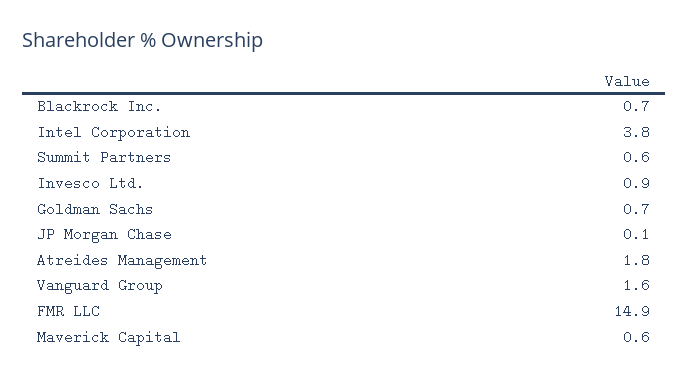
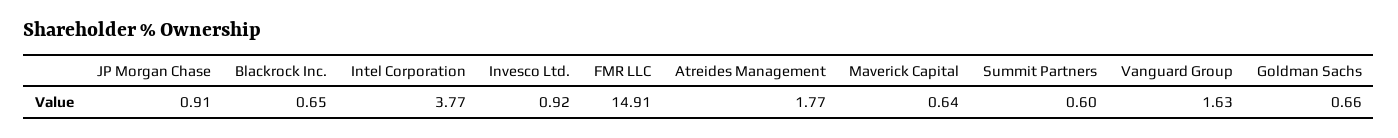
JP Morgan Chase: 0.1 -> 0.91

